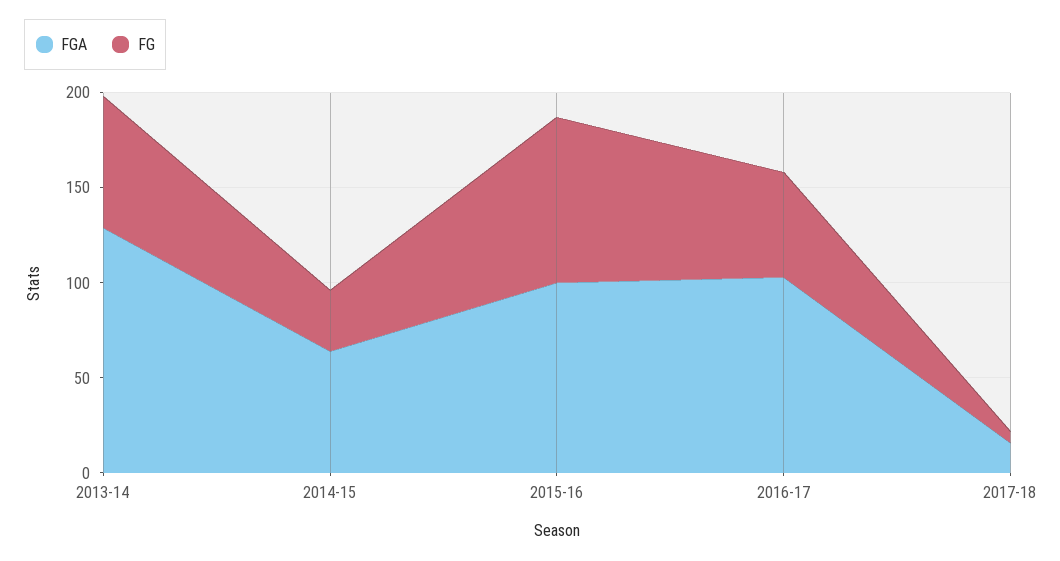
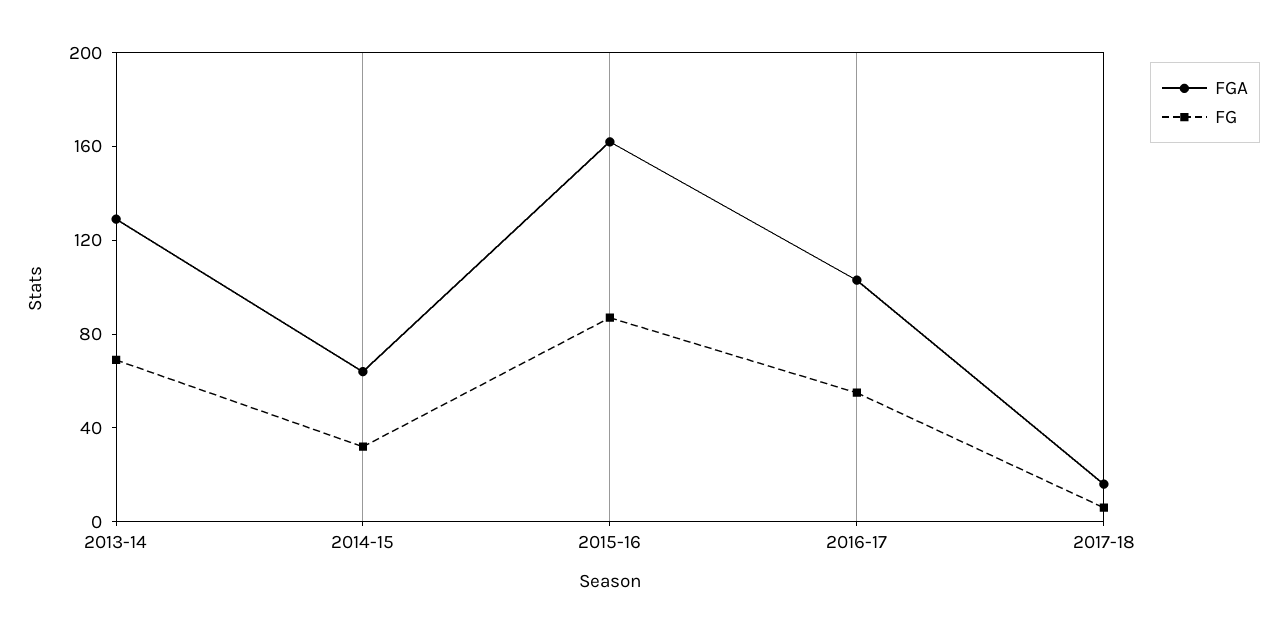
FGA, 2015-16: 100 -> 160

